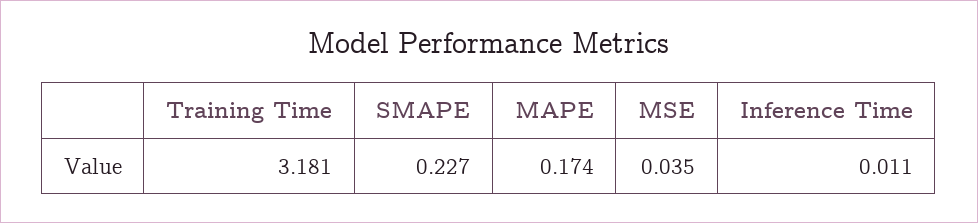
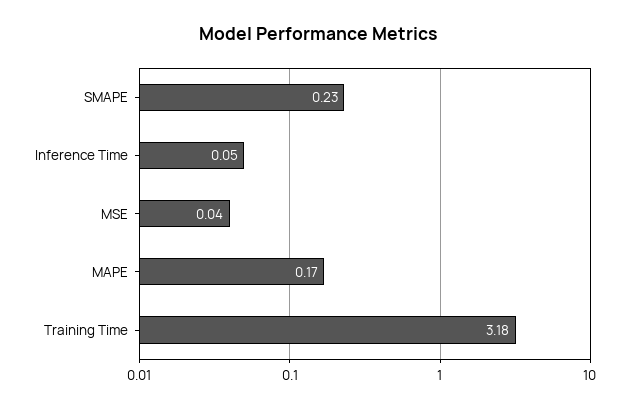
Inference Time: 0.011 -> 0.05

